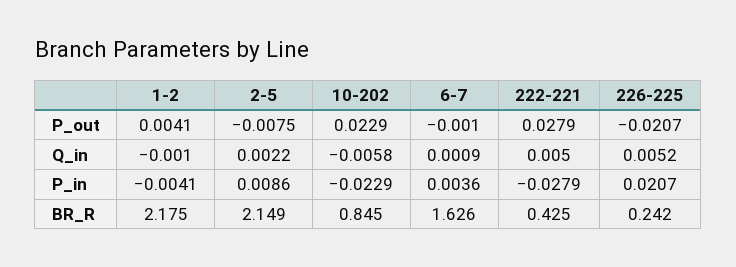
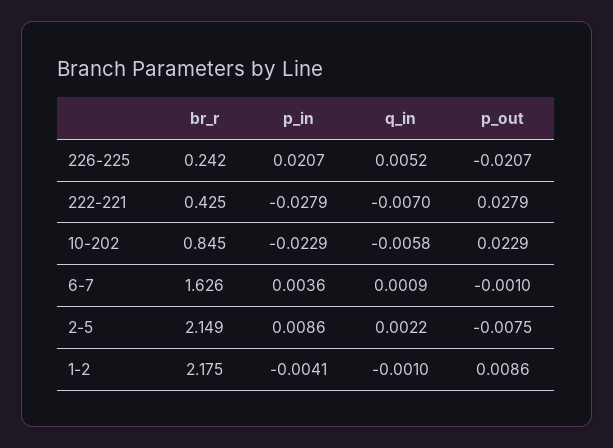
1-2, P_out: 0.0041 -> 0.0086
222-221, Q_in: 0.005 -> -0.007

